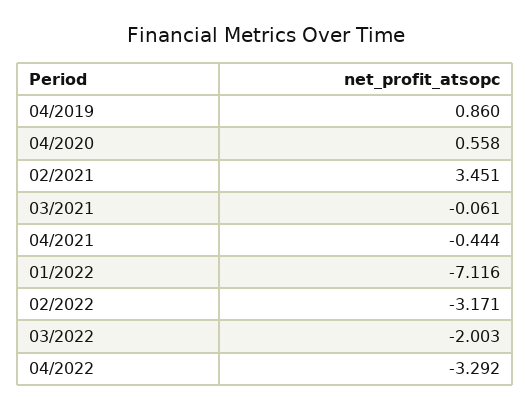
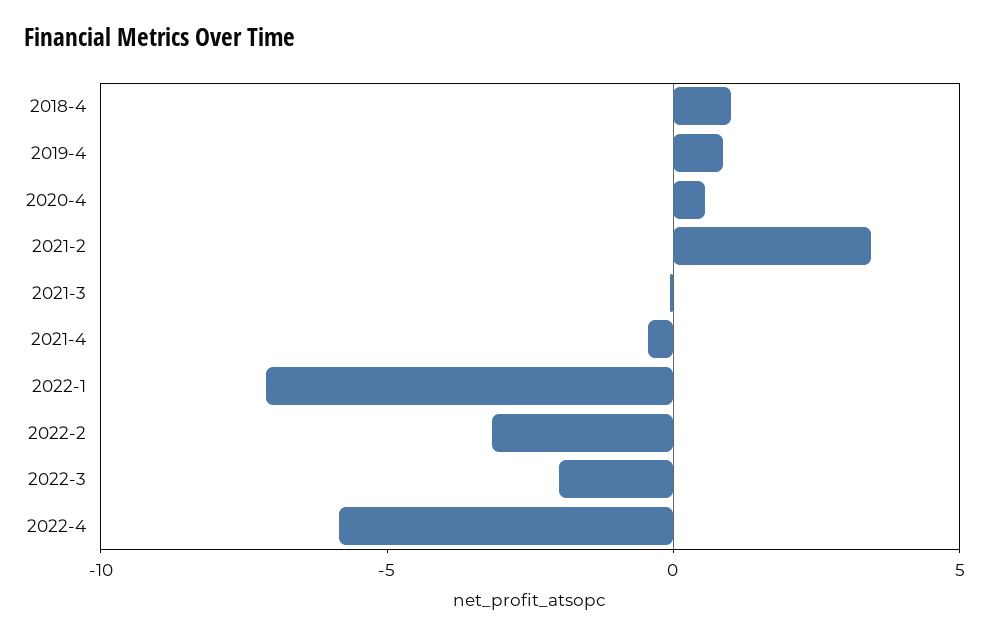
04/2022: -3.292 -> -6
2018-4: none -> 1

